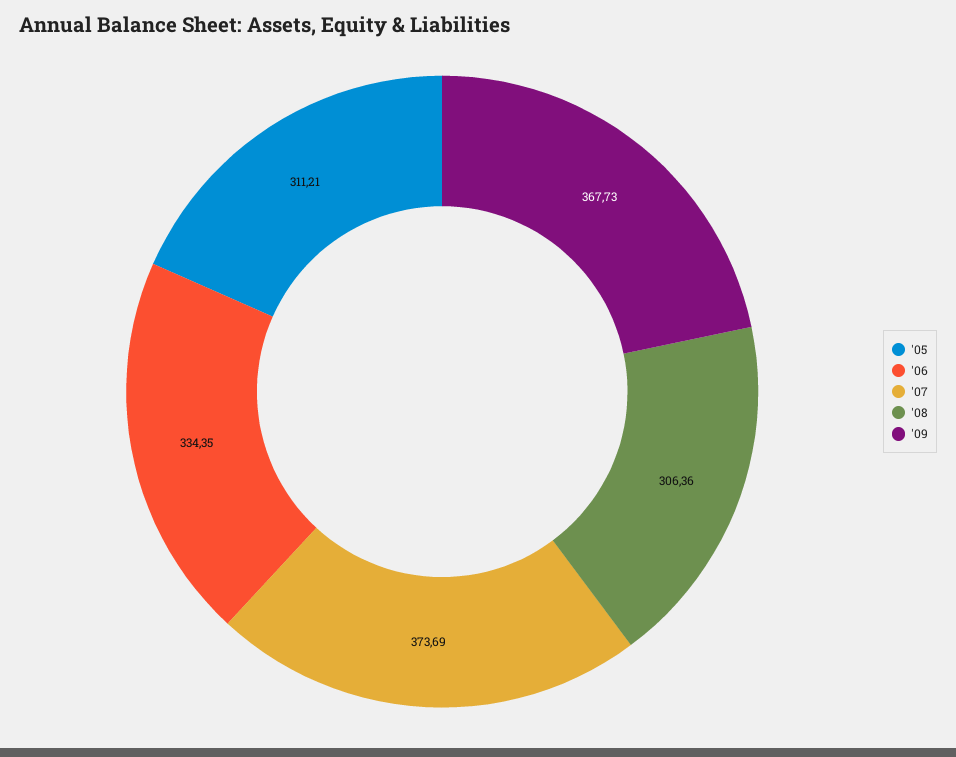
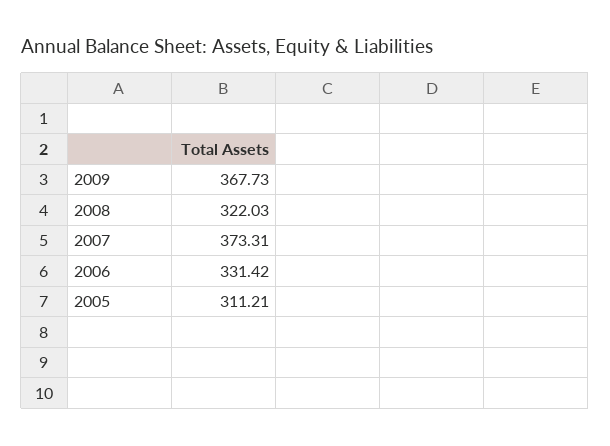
'06: 334.35 -> 331.42
'07: 373.69 -> 373.31
'08: 306.36 -> 322.03

